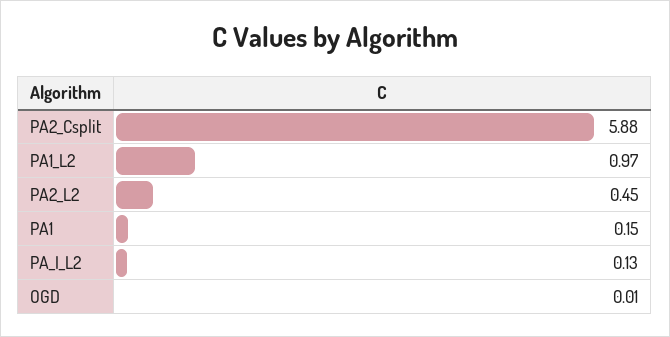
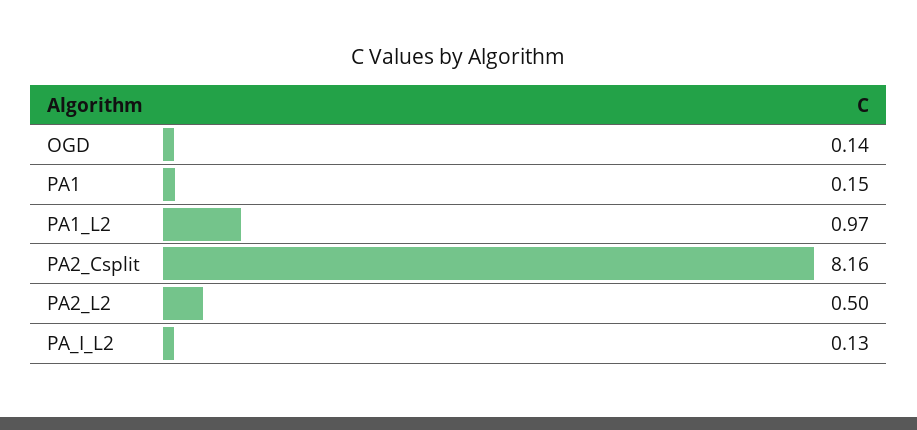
PA2_Csplit: 5.88 -> 8.16
PA2_L2: 0.45 -> 0.5
OGD: 0.01 -> 0.14

